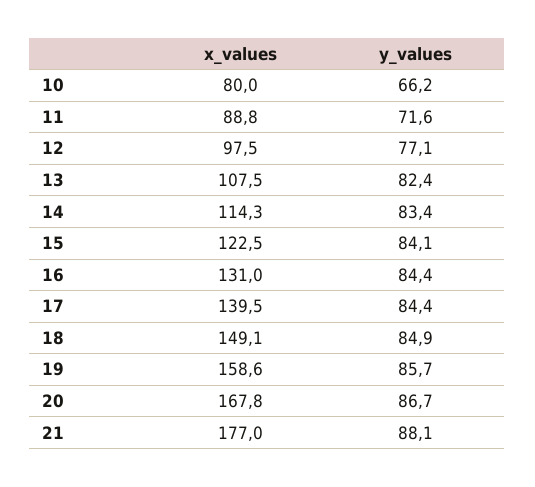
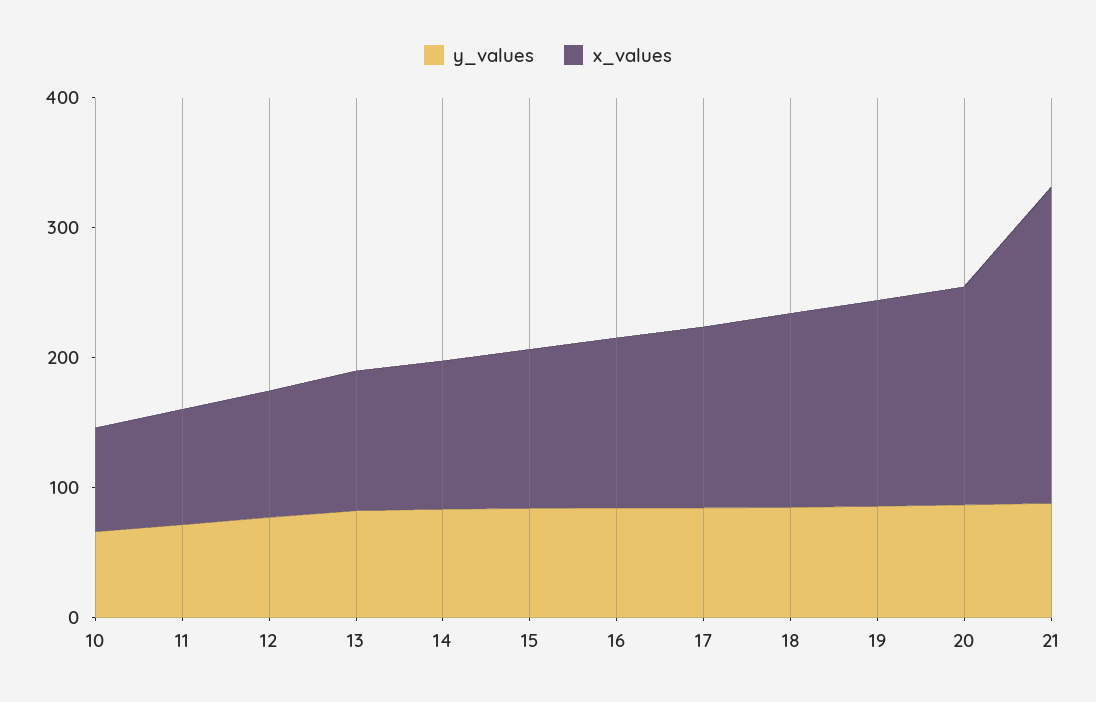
x_values, 21: 177 -> 240

